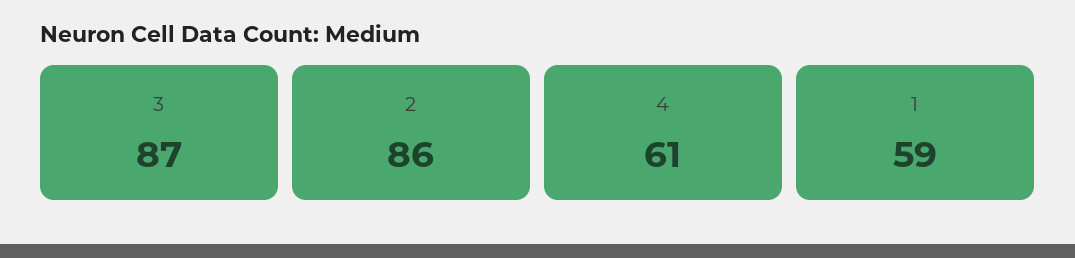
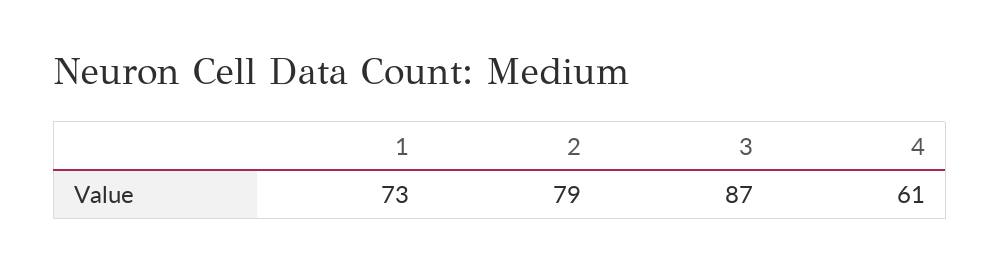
2: 86 -> 79
1: 59 -> 73

